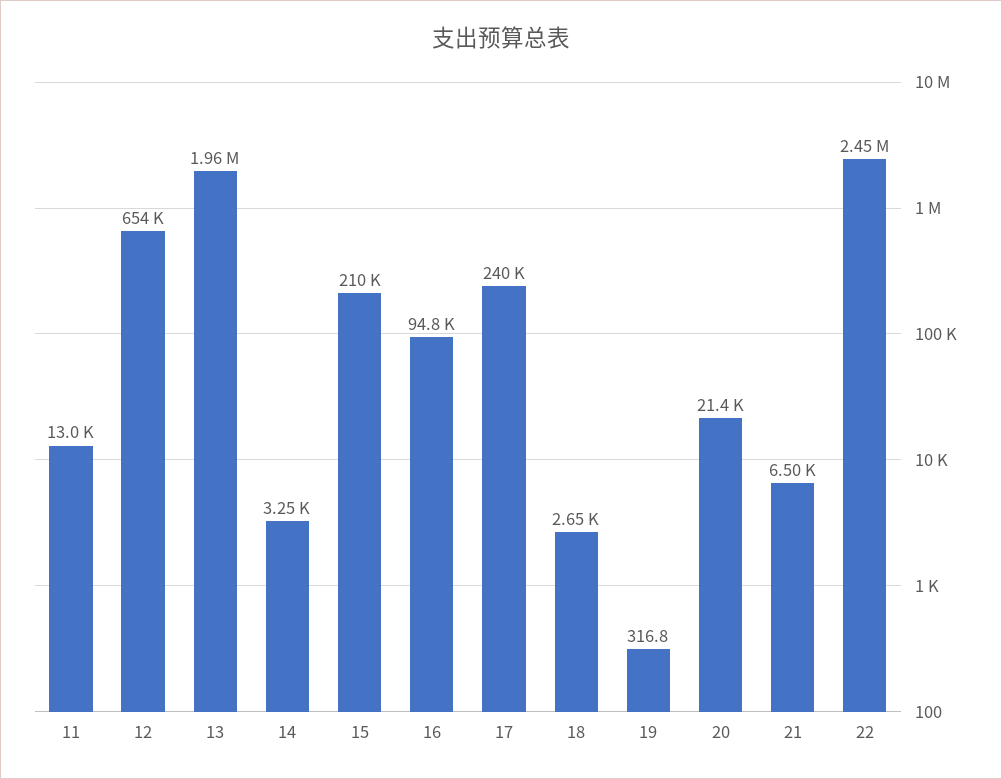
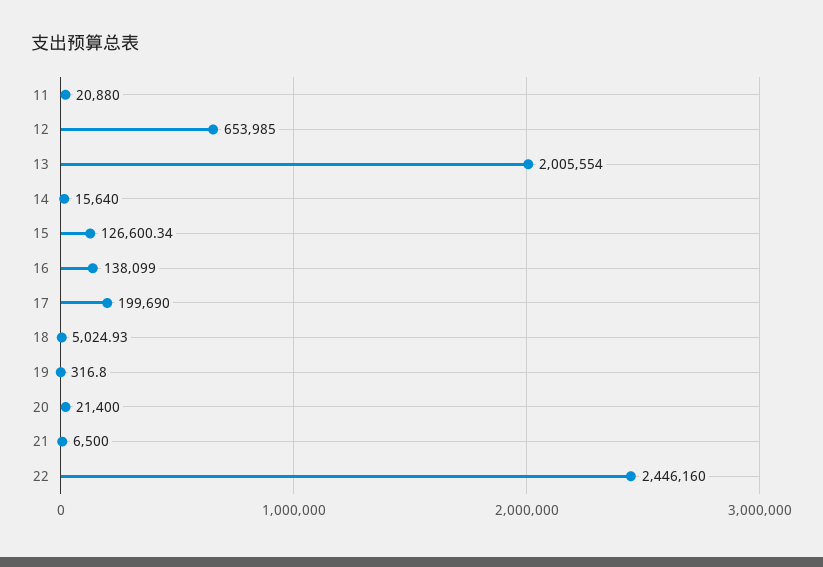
11: 13000 -> 20880
13: 1960000 -> 2005554
14: 3250 -> 15640
15: 210000 -> 126600.34
16: 94800 -> 138099
17: 240000 -> 199690
18: 2650 -> 5024.93

